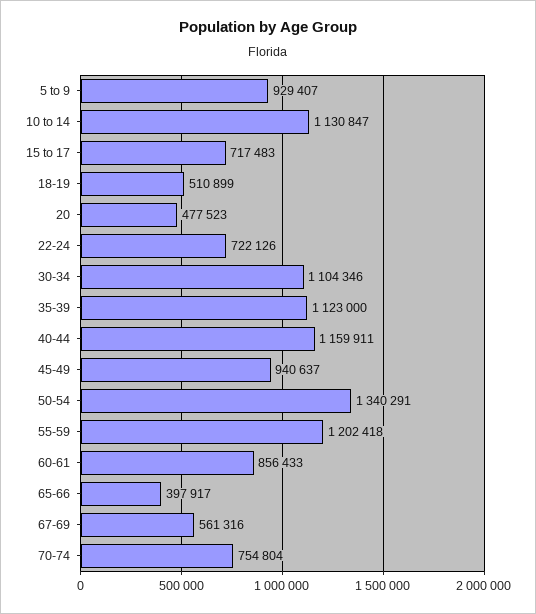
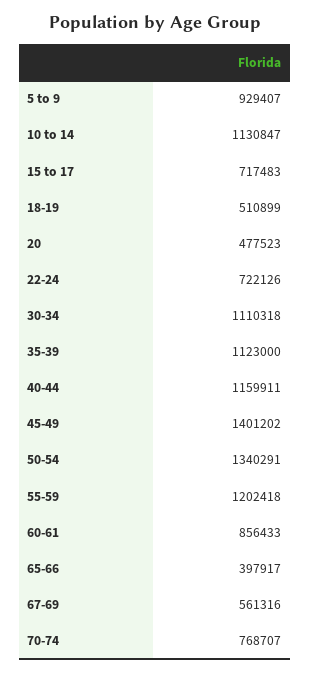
30-34: 1104346 -> 1110318
45-49: 940637 -> 1401202
70-74: 754804 -> 768707

